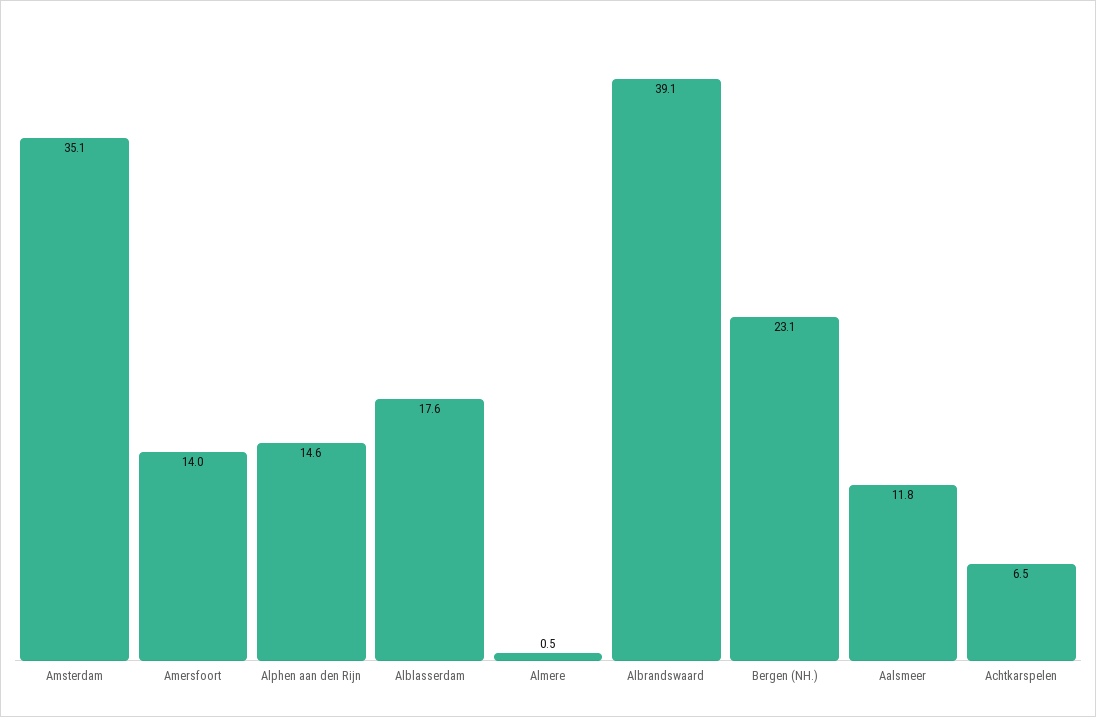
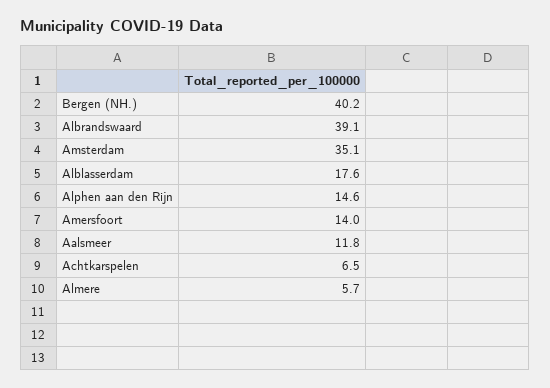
Almere: 0.5 -> 5.7
Bergen (NH.): 23.1 -> 40.2

